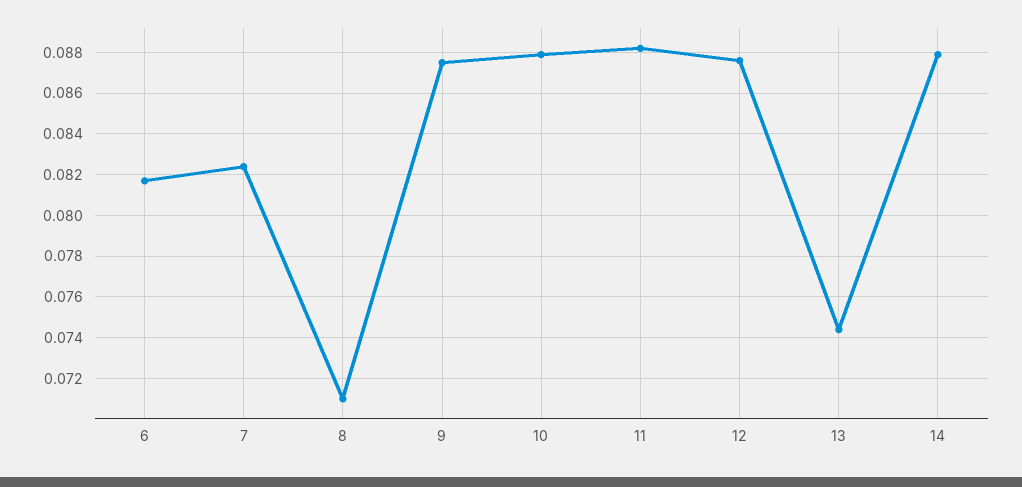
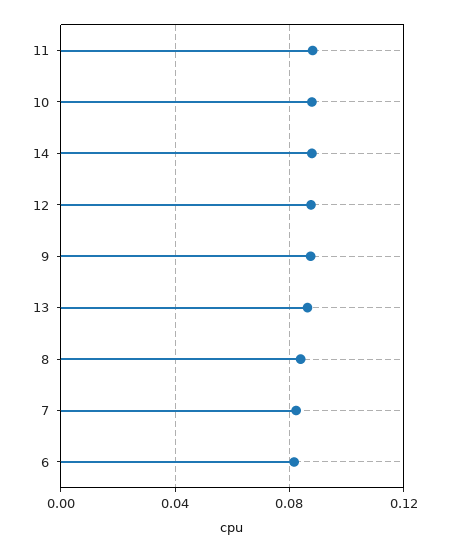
8: 0.071 -> 0.085
13: 0.0745 -> 0.085

